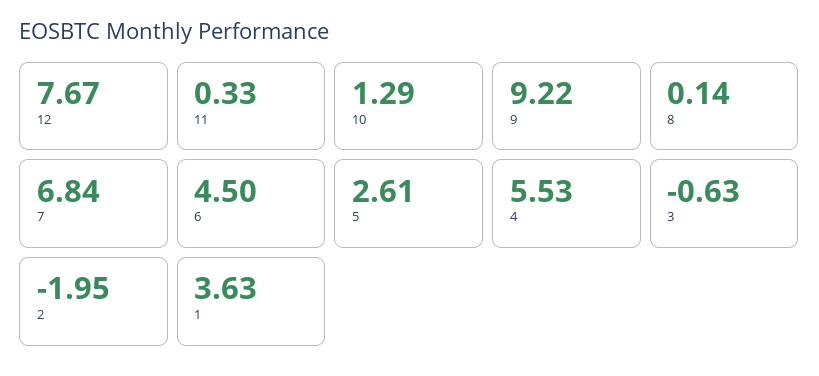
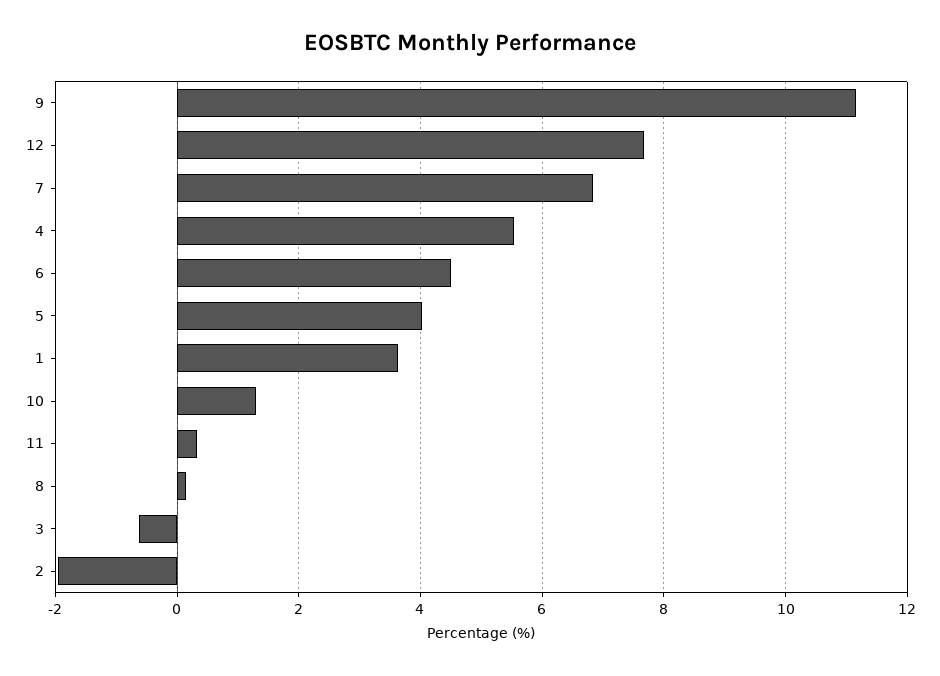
9: 9.22 -> 11.2
5: 2.61 -> 4

